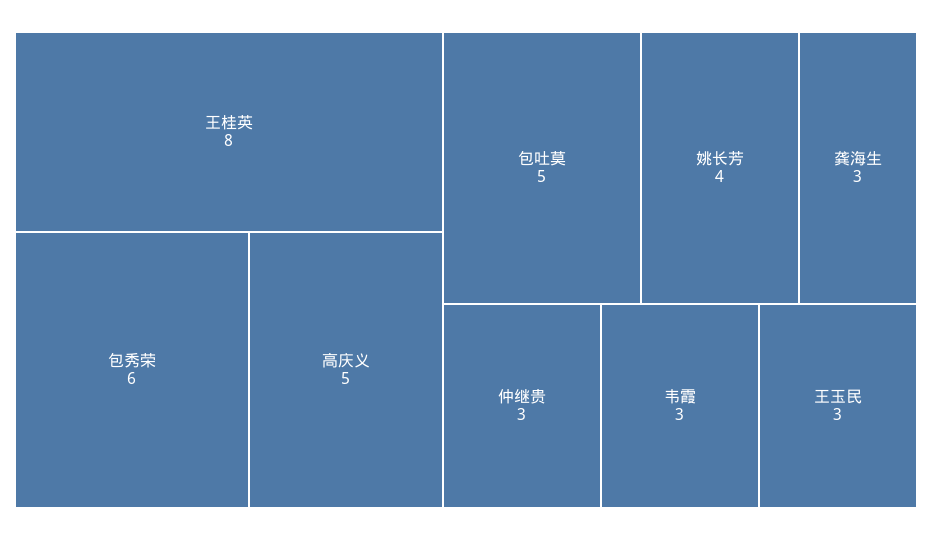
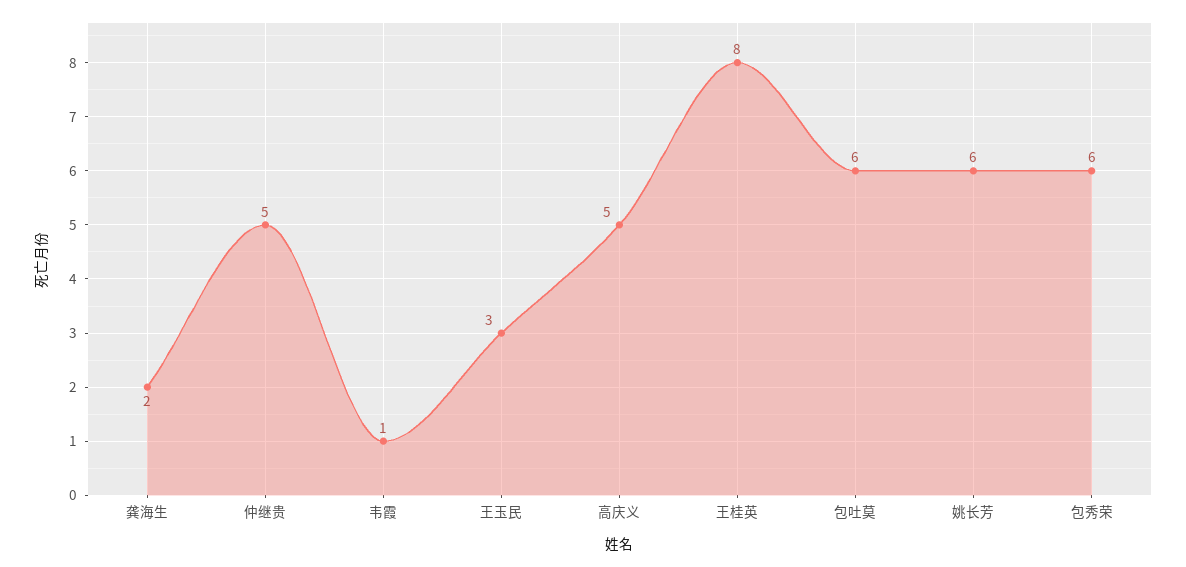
包吐莫: 5 -> 6
姚长芳: 4 -> 6
龚海生: 3 -> 2
仲继贵: 3 -> 5
韦霞: 3 -> 1

